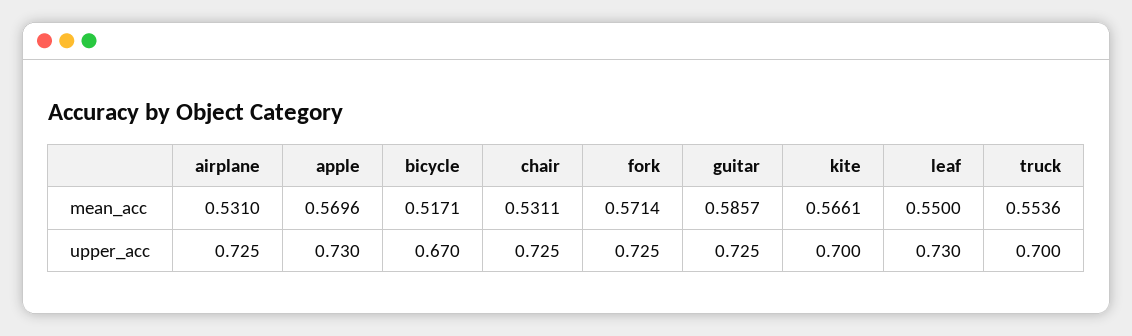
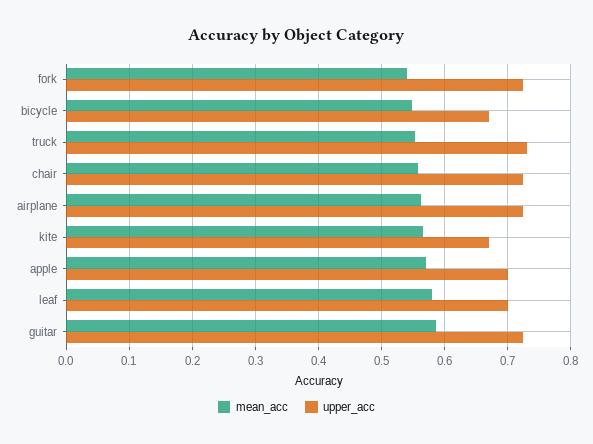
mean_acc, airplane: 0.531 -> 0.56
mean_acc, bicycle: 0.5171 -> 0.55
mean_acc, chair: 0.5311 -> 0.56
mean_acc, fork: 0.5714 -> 0.54
mean_acc, leaf: 0.55 -> 0.58
upper_acc, apple: 0.73 -> 0.7
upper_acc, kite: 0.7 -> 0.67
upper_acc, leaf: 0.73 -> 0.7
upper_acc, truck: 0.7 -> 0.73

